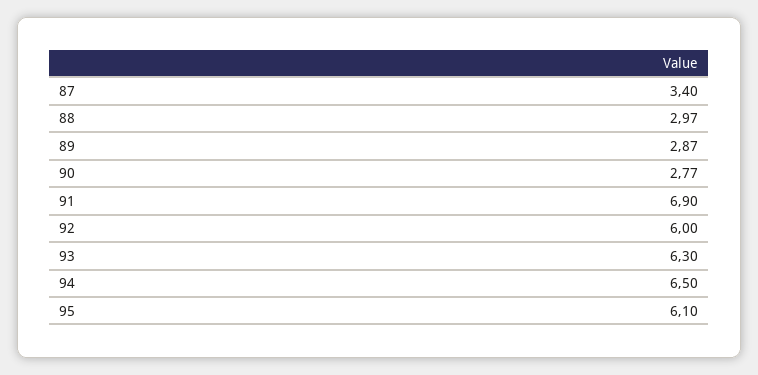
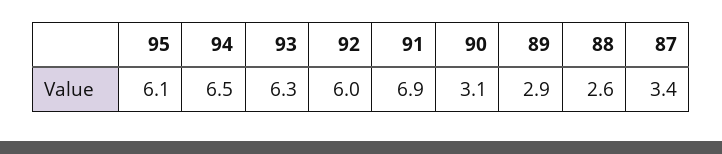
88: 2.97 -> 2.6
90: 2.77 -> 3.1

